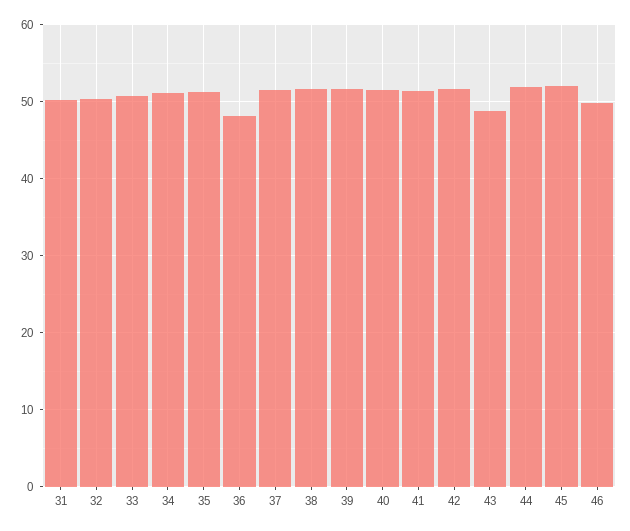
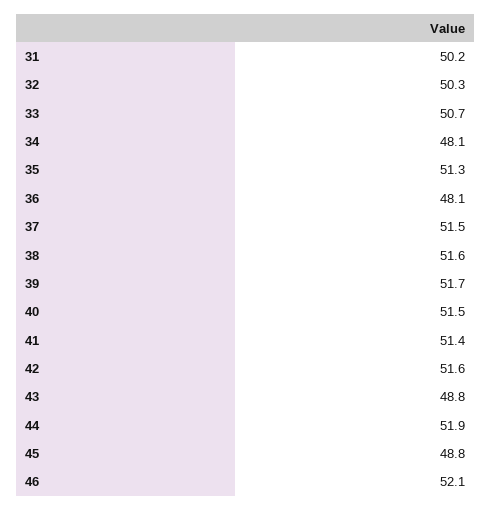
34: 51 -> 48.1
45: 52 -> 48.8
46: 50 -> 52.1

